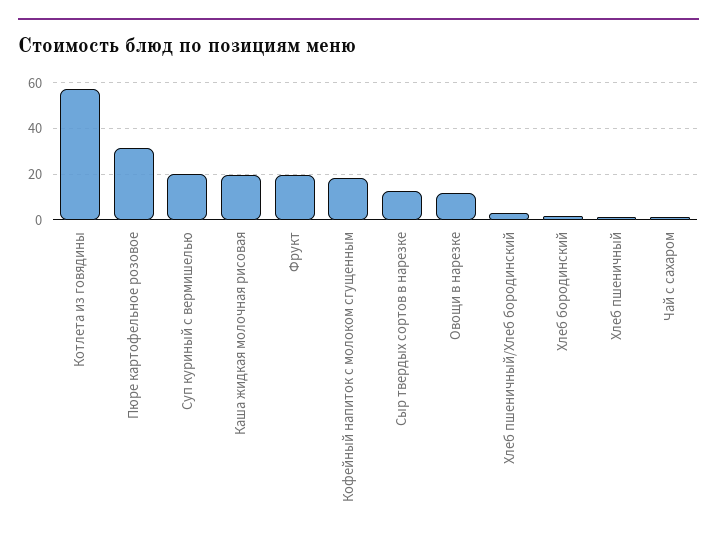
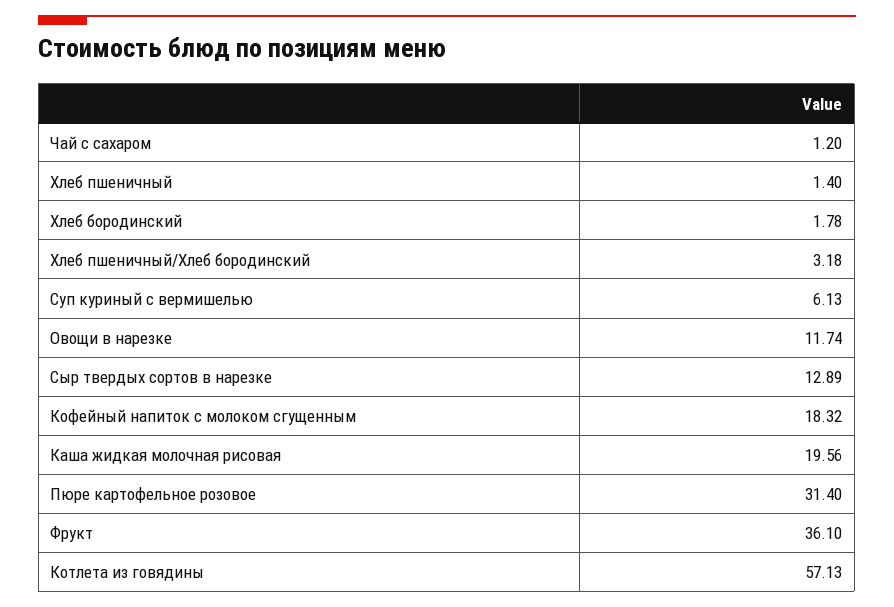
Суп куриный с вермишелью: 20 -> 6.13
Фрукт: 20 -> 36.1

